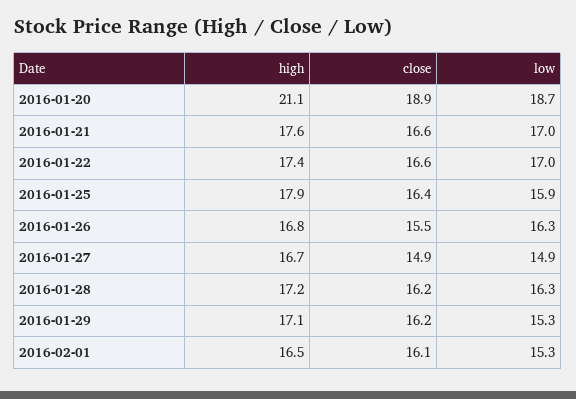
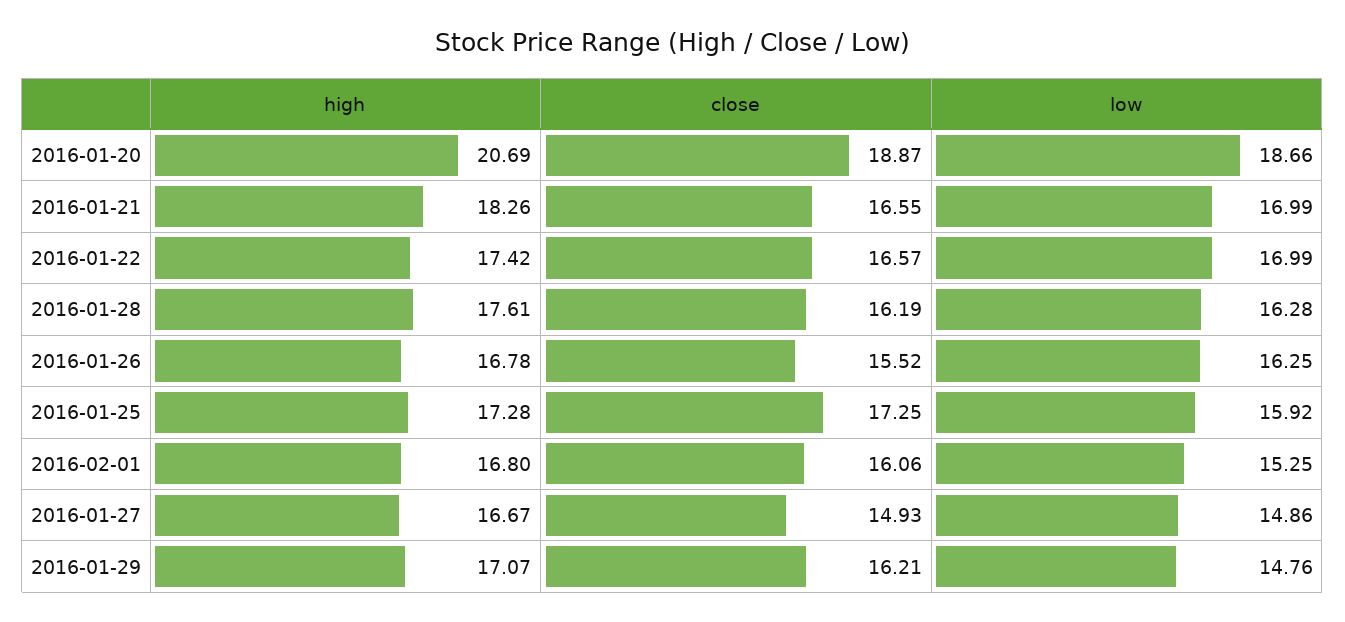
high, 2016-01-20: 21.1 -> 20.69
high, 2016-01-21: 17.6 -> 18.26
high, 2016-01-25: 17.9 -> 17.28
close, 2016-01-25: 16.4 -> 17.25
high, 2016-01-28: 17.2 -> 17.61
low, 2016-01-29: 15.3 -> 14.76
high, 2016-02-01: 16.5 -> 16.8

